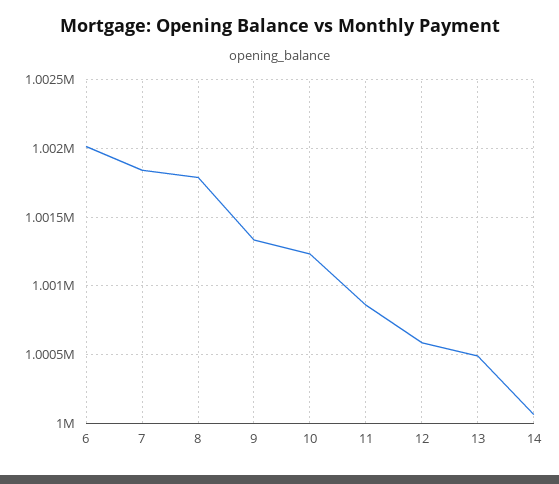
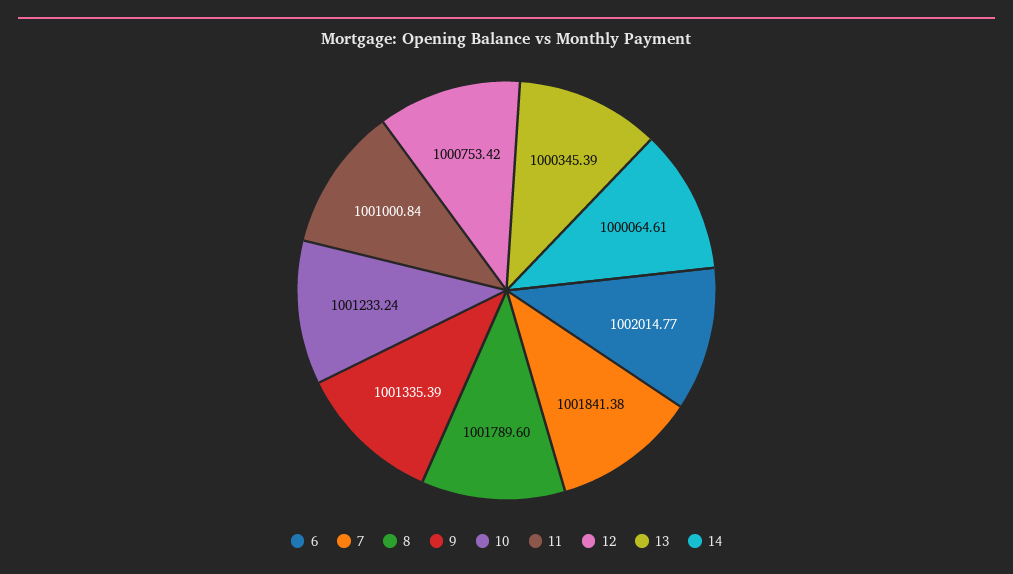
11: 1000850 -> 1001000.84
12: 1000600 -> 1000753.42
13: 1000500 -> 1000345.39

